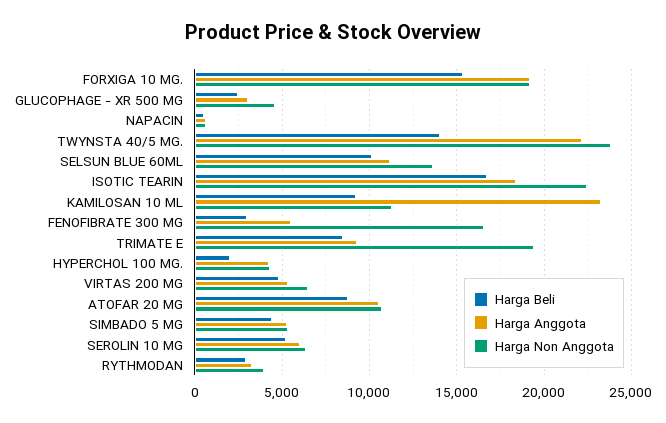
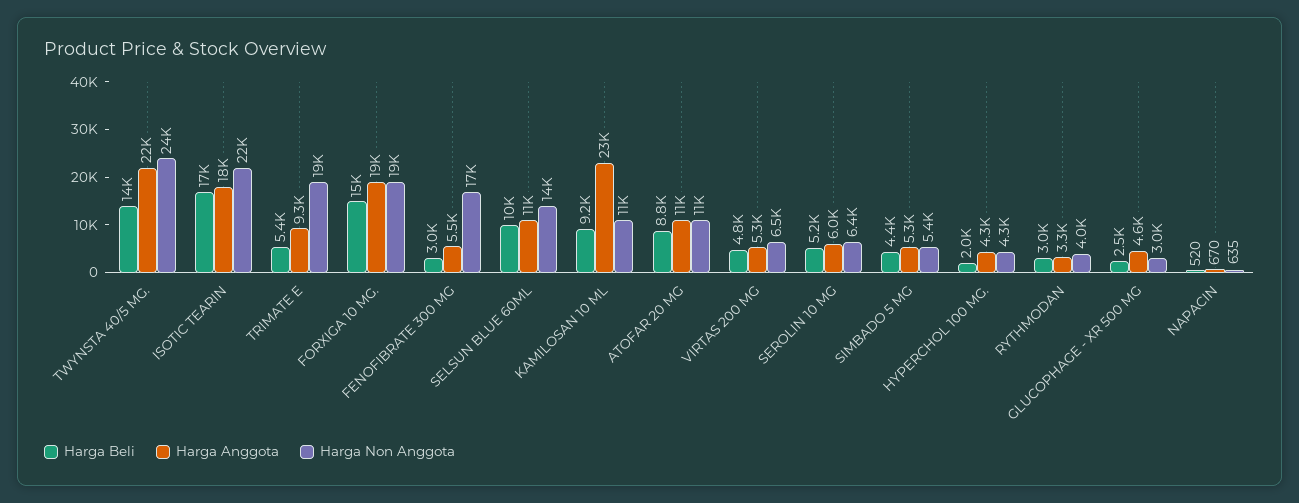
Harga Anggota, GLUCOPHAGE - XR 500 MG: 3000 -> 4600
Harga Non Anggota, GLUCOPHAGE - XR 500 MG: 4500 -> 3000
Harga Beli, TRIMATE E: 8500 -> 5400

